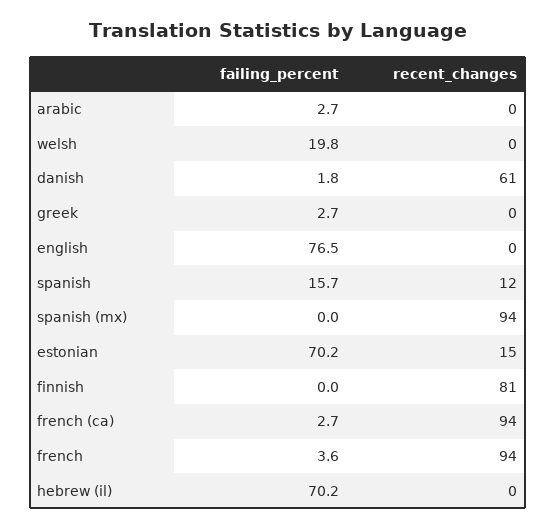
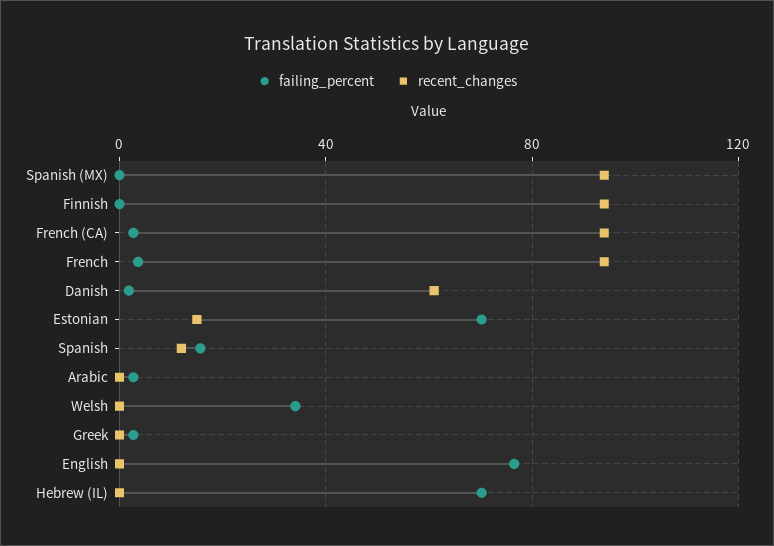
failing_percent, welsh: 19.8 -> 35
recent_changes, finnish: 81 -> 95

